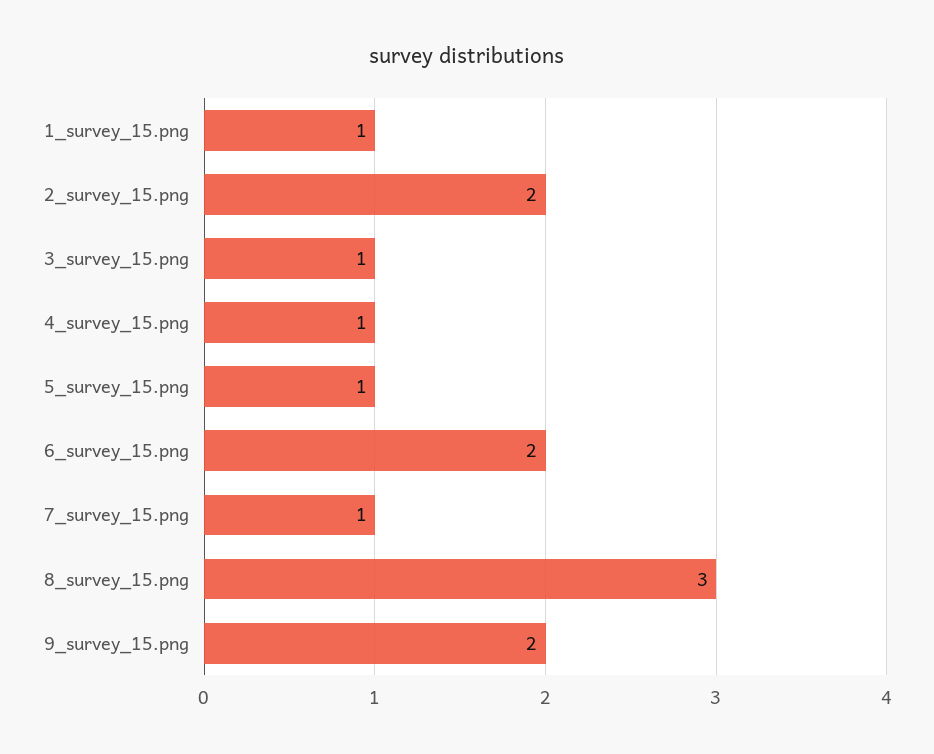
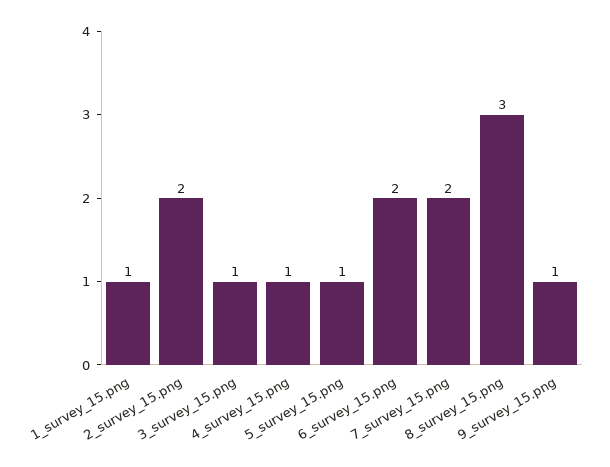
7_survey_15.png: 1 -> 2
9_survey_15.png: 2 -> 1

